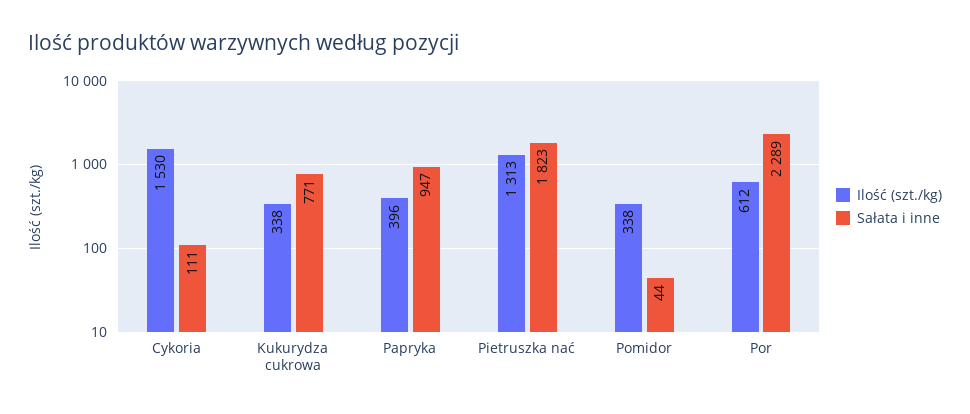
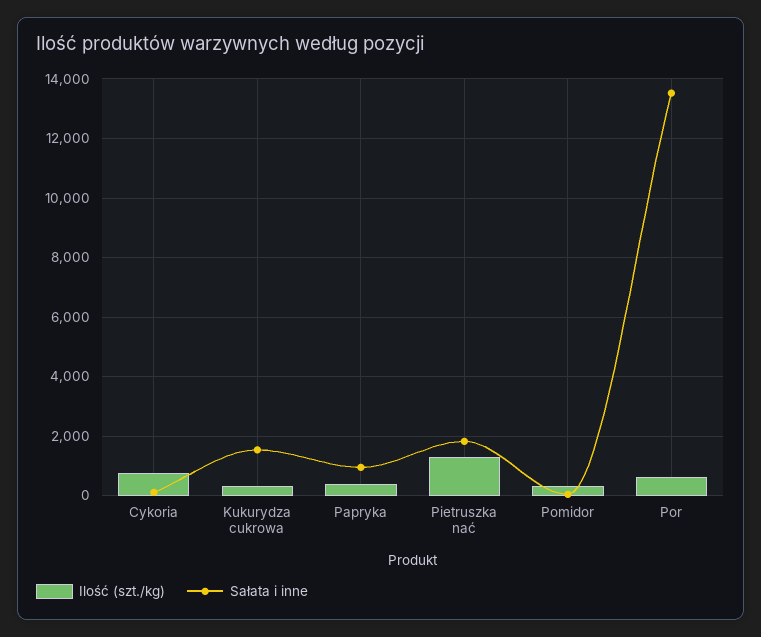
Ilość (szt./kg), Cykoria: 1530 -> 750
Sałata i inne, Kukurydza cukrowa: 771 -> 1500
Sałata i inne, Por: 2289 -> 13500

